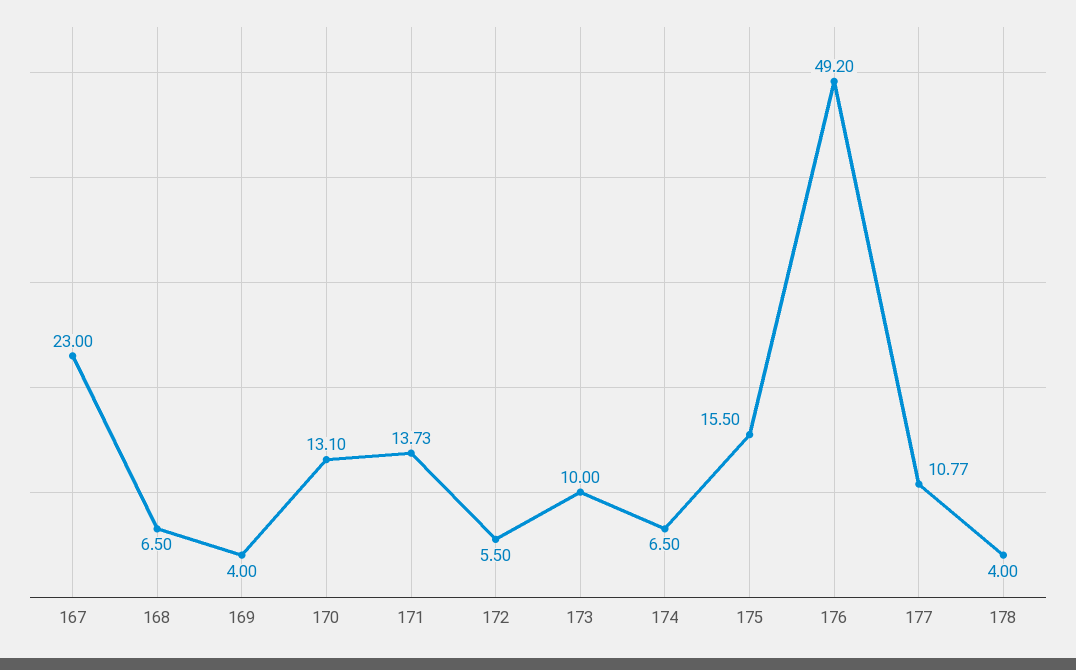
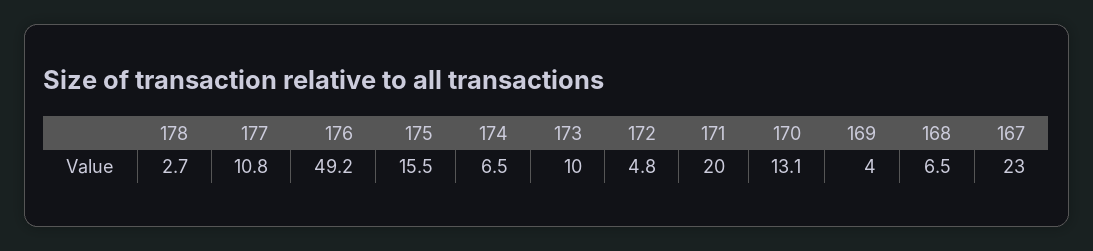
171: 13.73 -> 20
172: 5.5 -> 4.8
178: 4 -> 2.7

